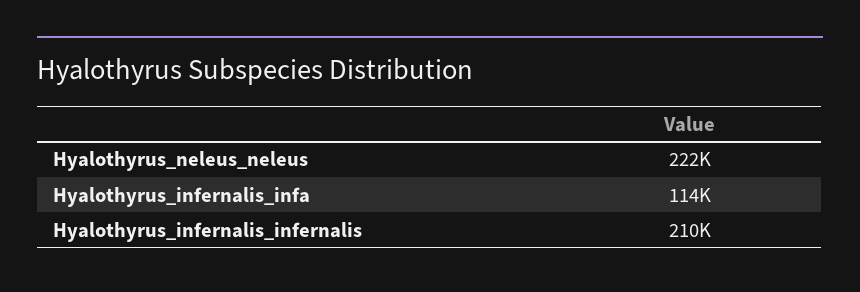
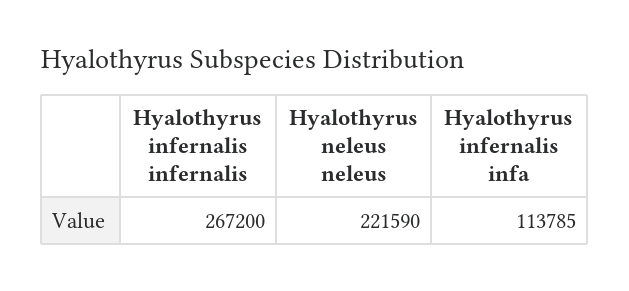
Hyalothyrus_infernalis_infernalis: 210000 -> 267200

